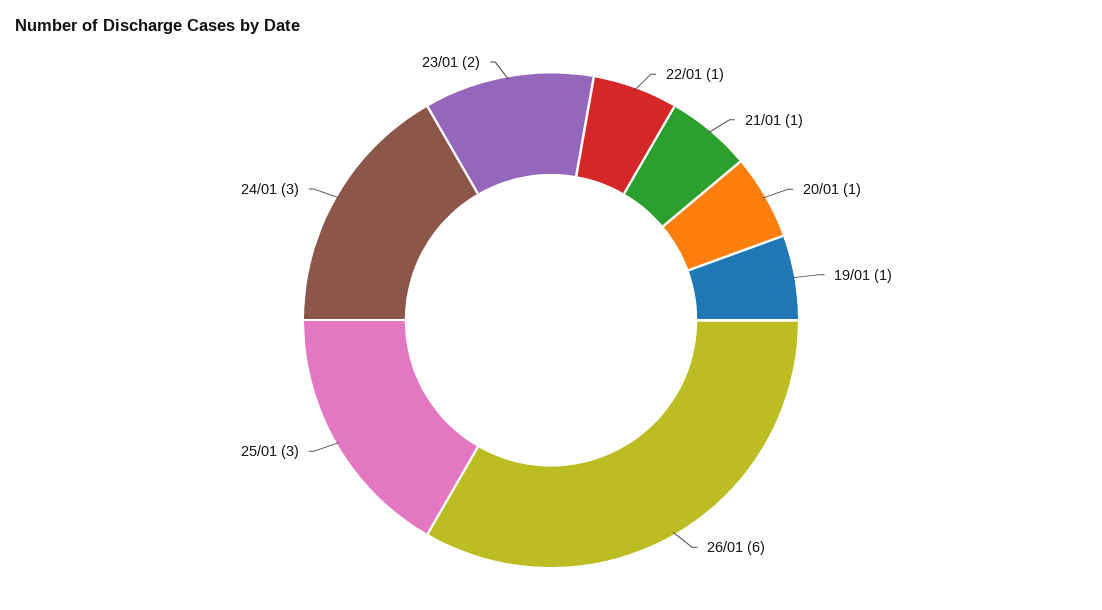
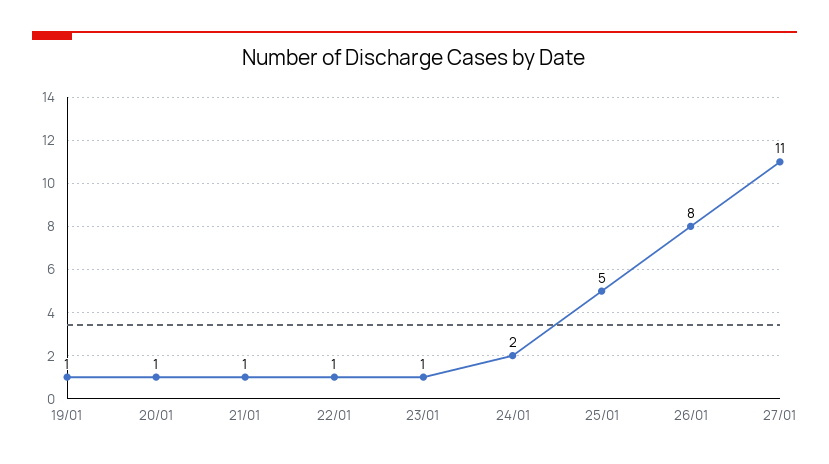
26/01: 6 -> 8
25/01: 3 -> 5
24/01: 3 -> 2
23/01: 2 -> 1
27/01: none -> 11

